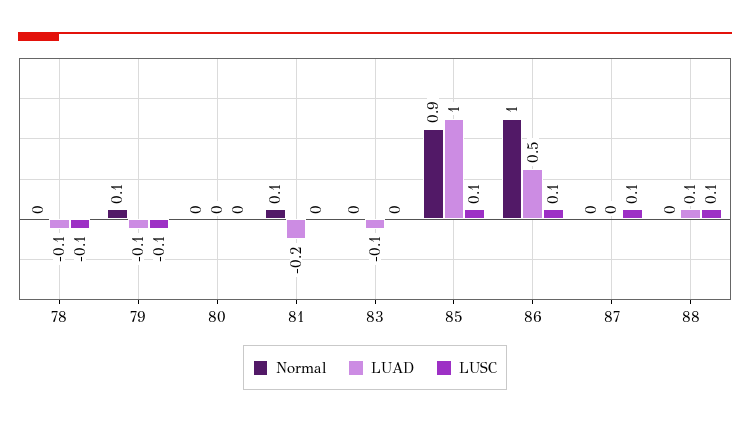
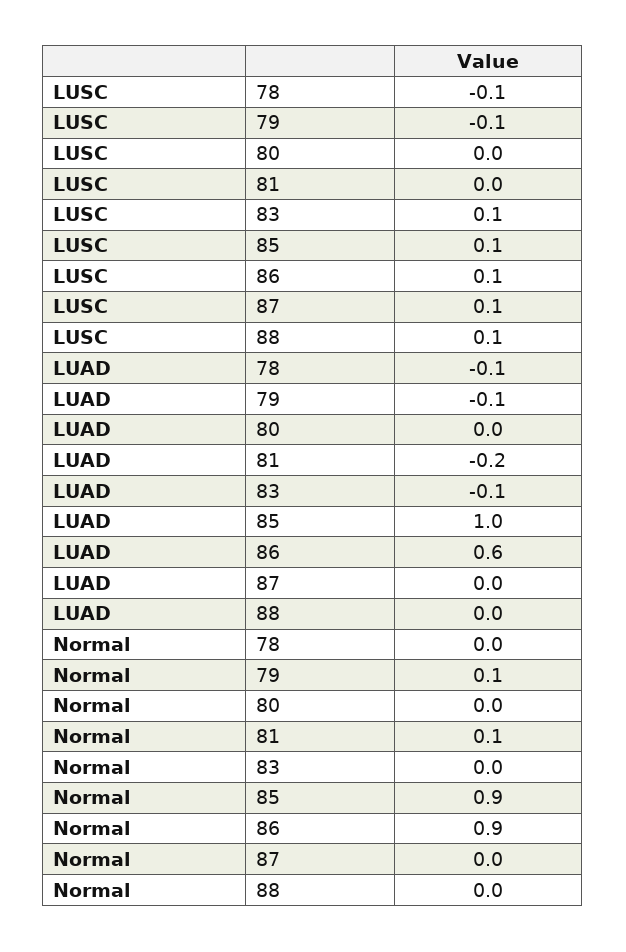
LUSC, 83: 0 -> 0.1
Normal, 86: 1 -> 0.9
LUAD, 86: 0.5 -> 0.6
LUAD, 88: 0.1 -> 0

